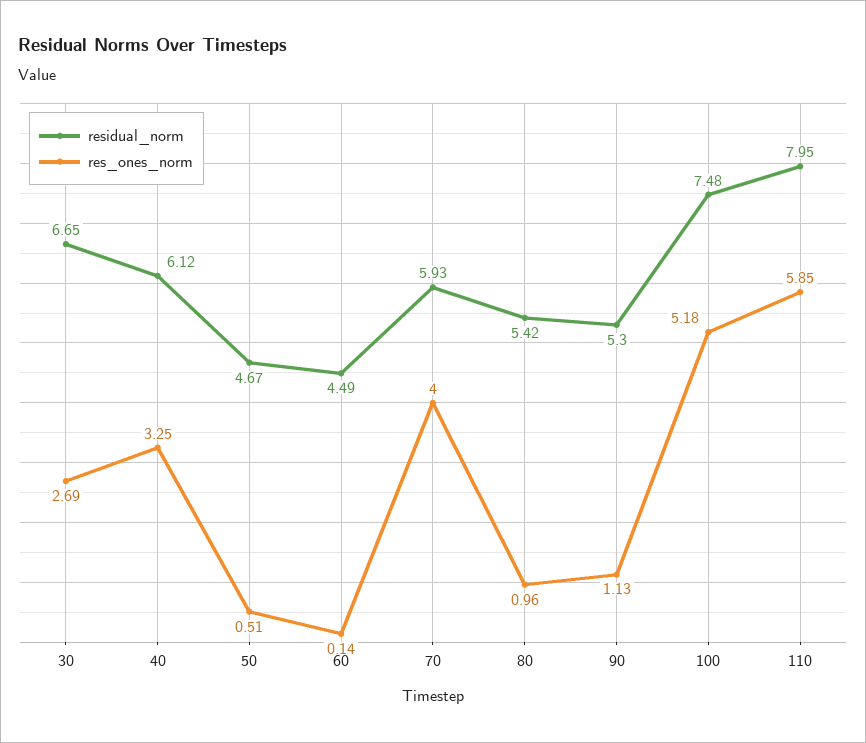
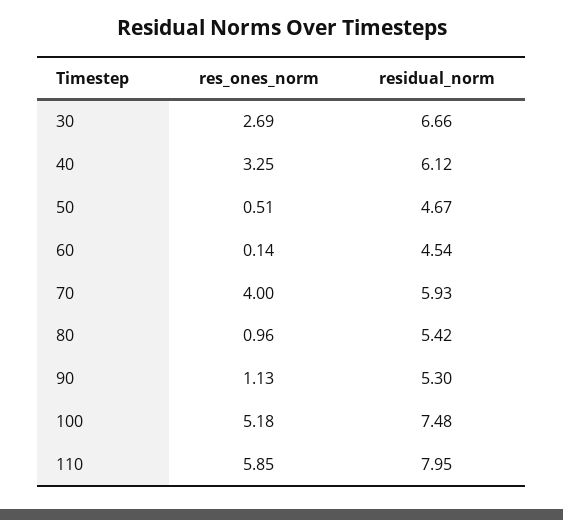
residual_norm, 30: 6.65 -> 6.66
residual_norm, 60: 4.49 -> 4.54

